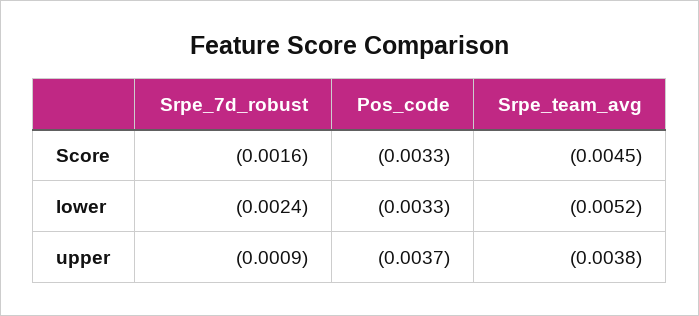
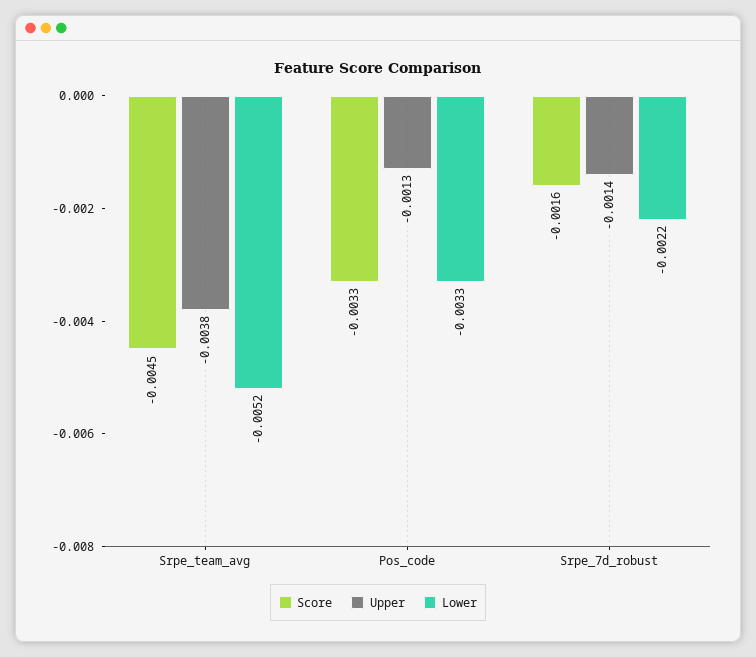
lower, Srpe_7d_robust: -0.0024 -> -0.0022
upper, Srpe_7d_robust: -0.0009 -> -0.0014
upper, Pos_code: -0.0037 -> -0.0013

